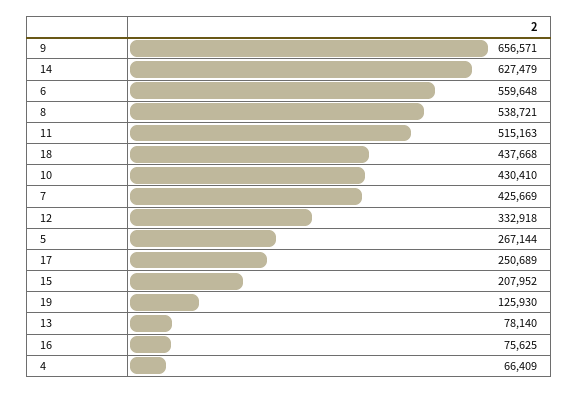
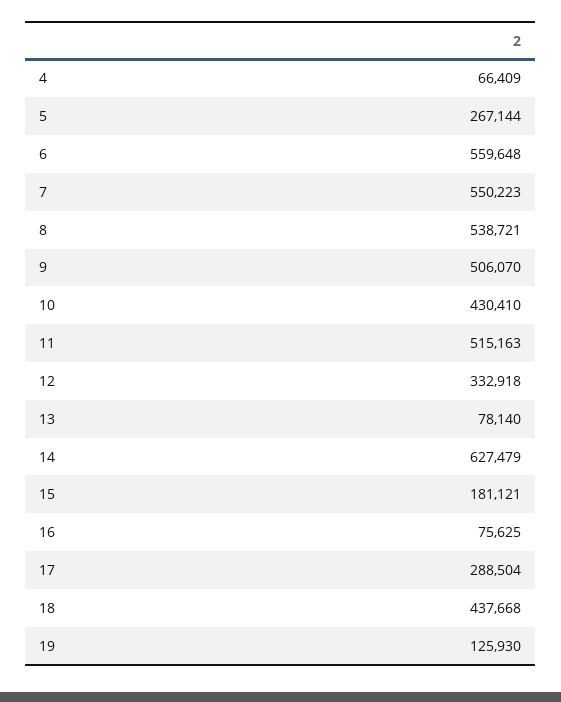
9: 656571 -> 506070
7: 425669 -> 550223
17: 250689 -> 288504
15: 207952 -> 181121

